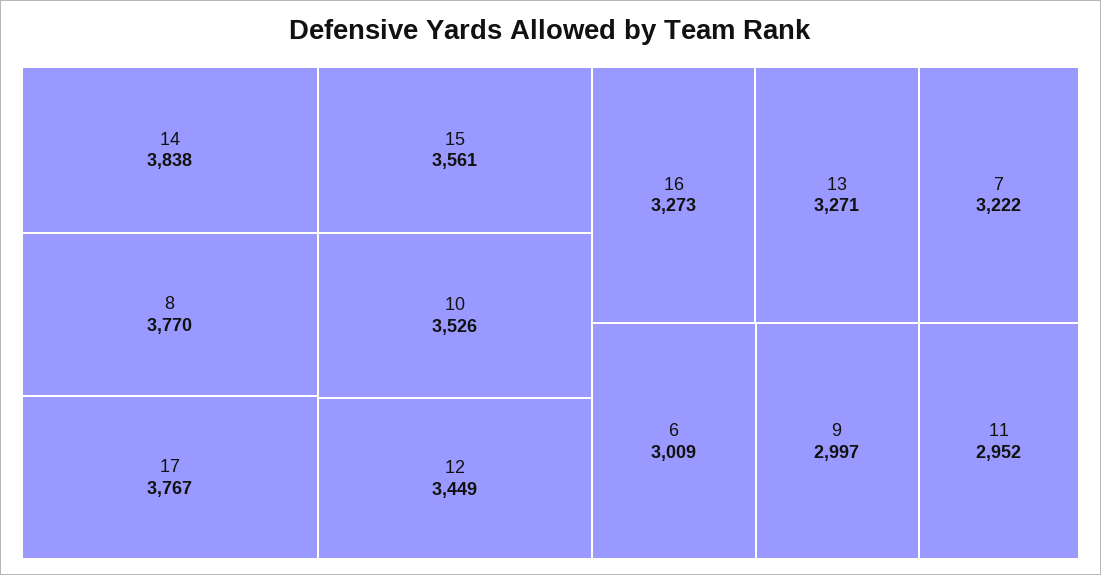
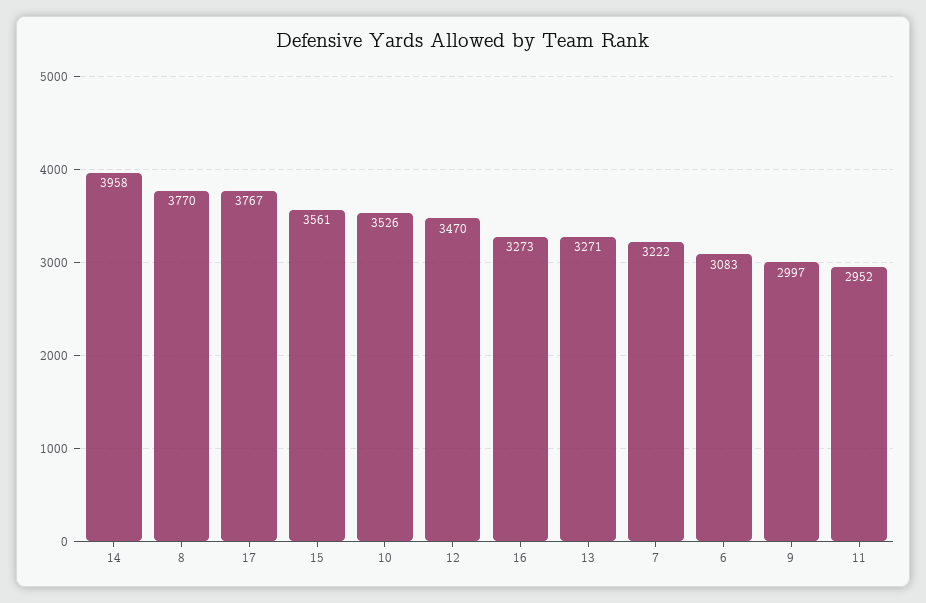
14: 3838 -> 3958
12: 3449 -> 3470
6: 3009 -> 3083

